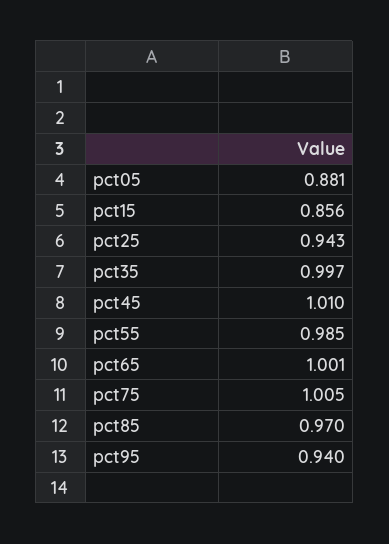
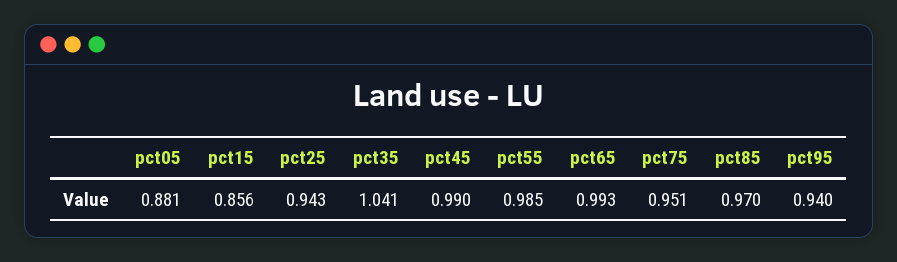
pct35: 0.997 -> 1.041
pct45: 1.01 -> 0.99
pct65: 1.001 -> 0.993
pct75: 1.005 -> 0.951

